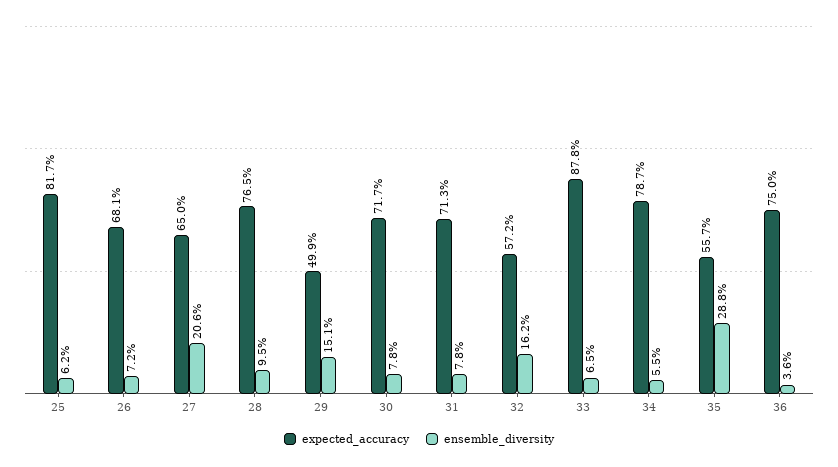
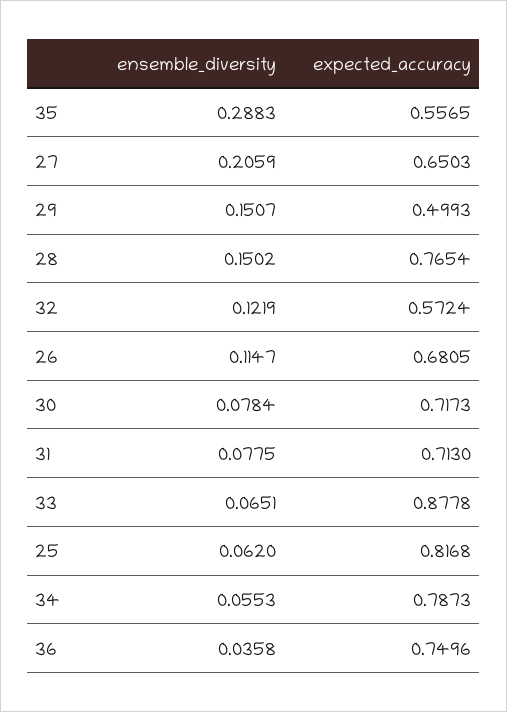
ensemble_diversity, 26: 0.072 -> 0.1147
ensemble_diversity, 28: 0.095 -> 0.1502
ensemble_diversity, 32: 0.162 -> 0.1219

